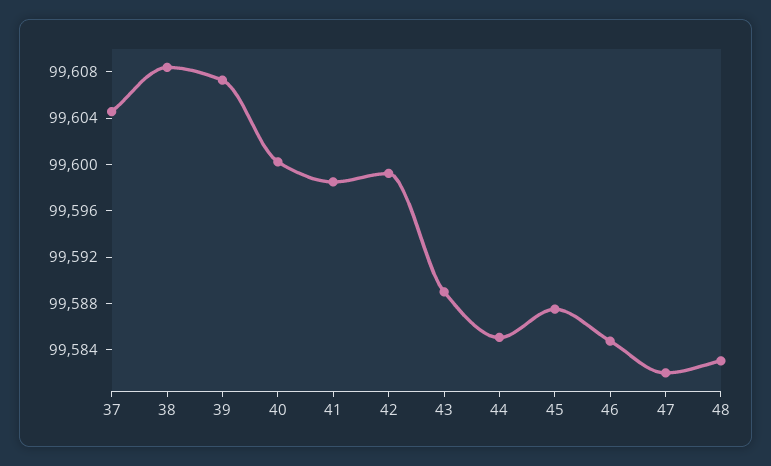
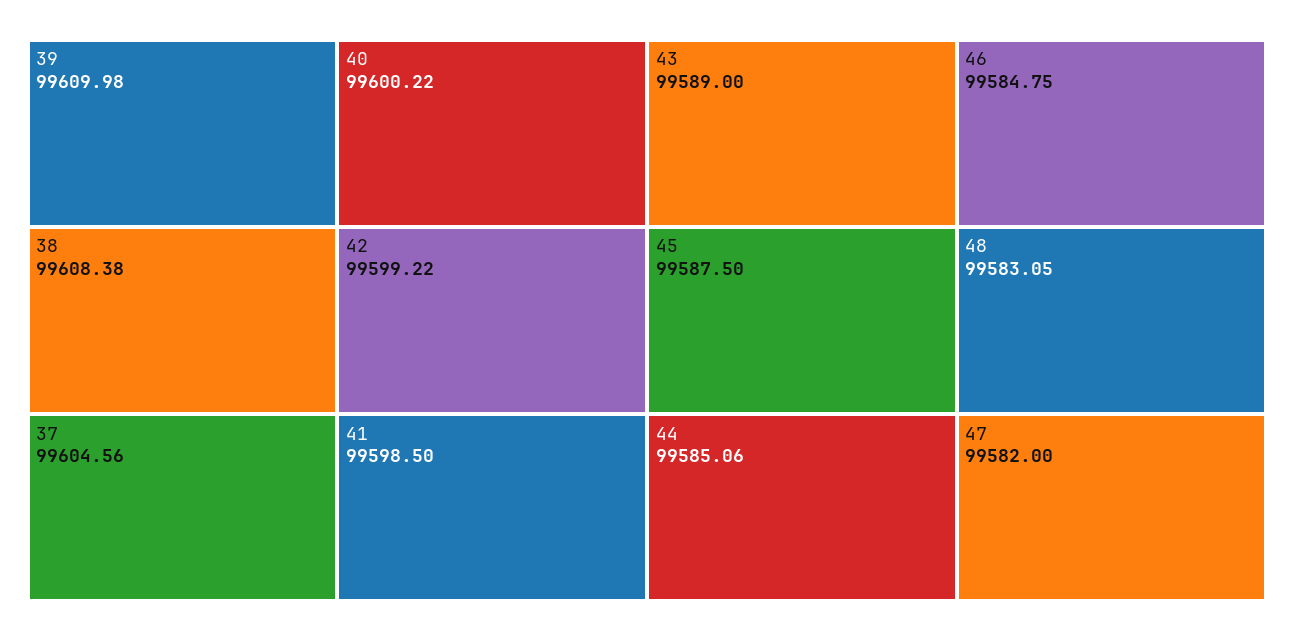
39: 99607 -> 99609.98

